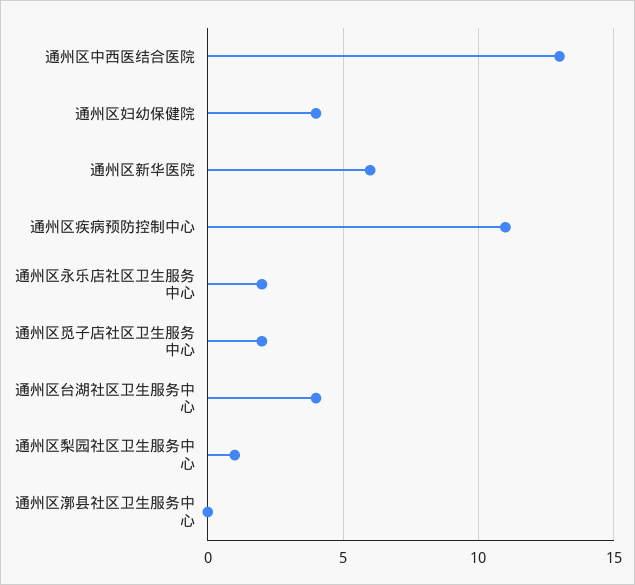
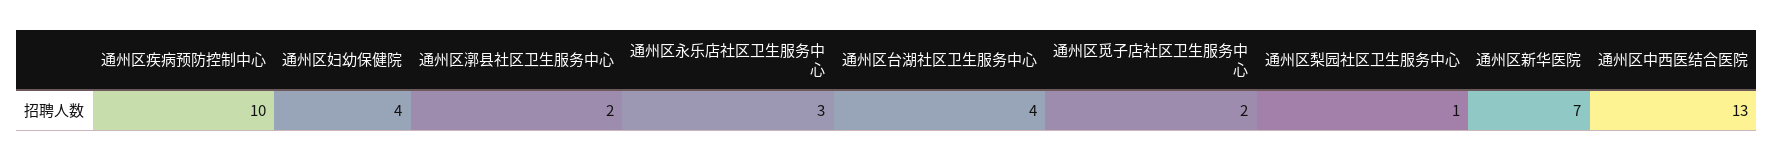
通州区新华医院: 6 -> 7
通州区疾病预防控制中心: 11 -> 10
通州区永乐店社区卫生服务中心: 2 -> 3
通州区漷县社区卫生服务中心: 0 -> 2

